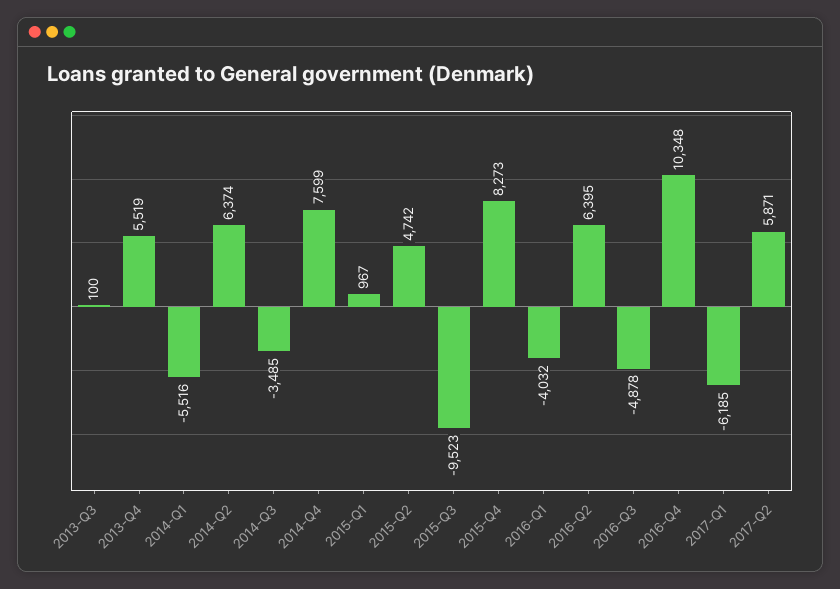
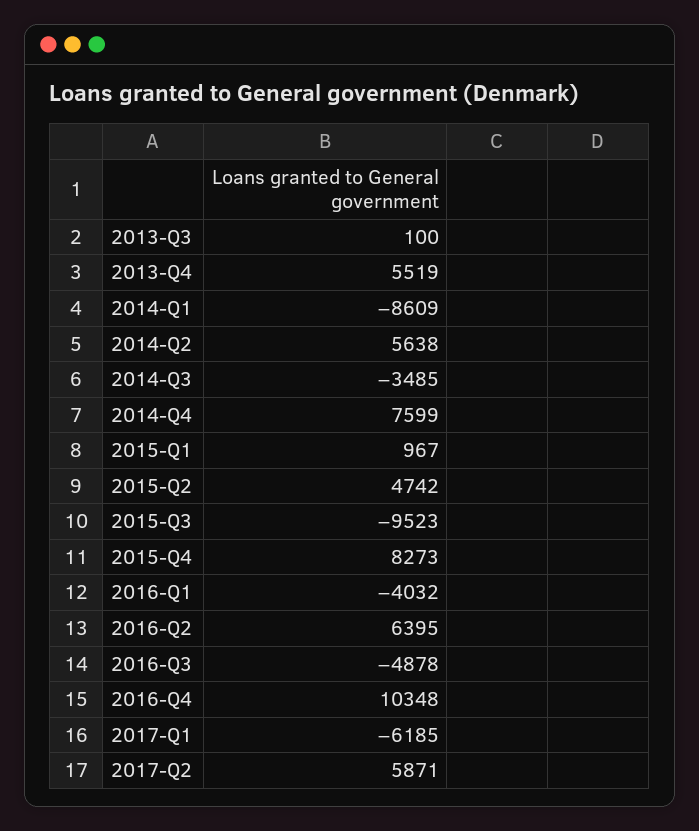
2014-Q1: -5516 -> -8609
2014-Q2: 6374 -> 5638

